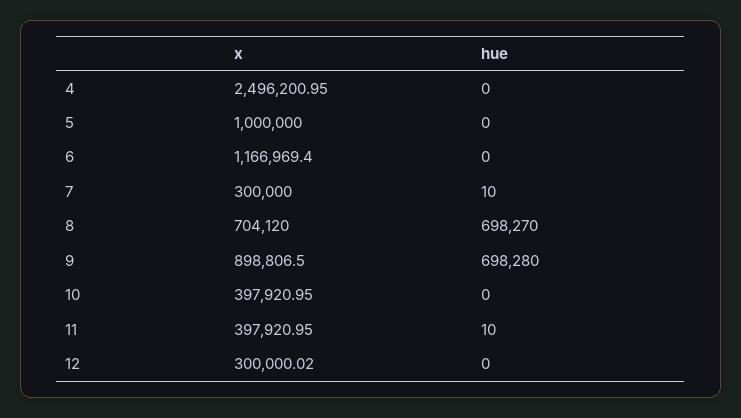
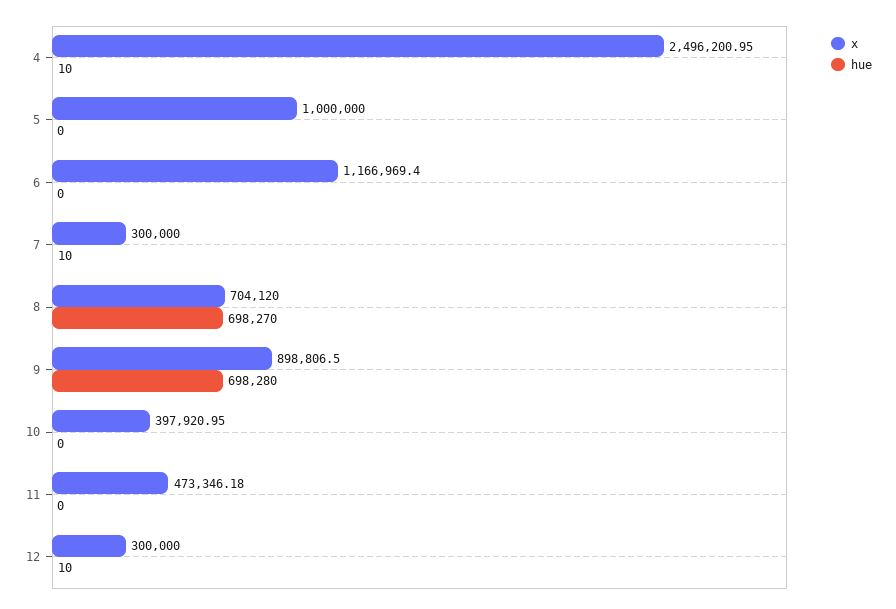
hue, 4: 0 -> 10
x, 11: 397920.95 -> 473346.18
hue, 11: 10 -> 0
x, 12: 300000.02 -> 300000
hue, 12: 0 -> 10

